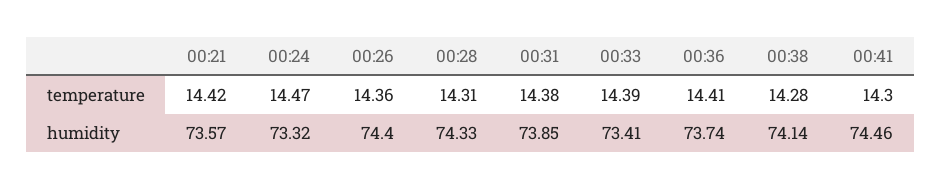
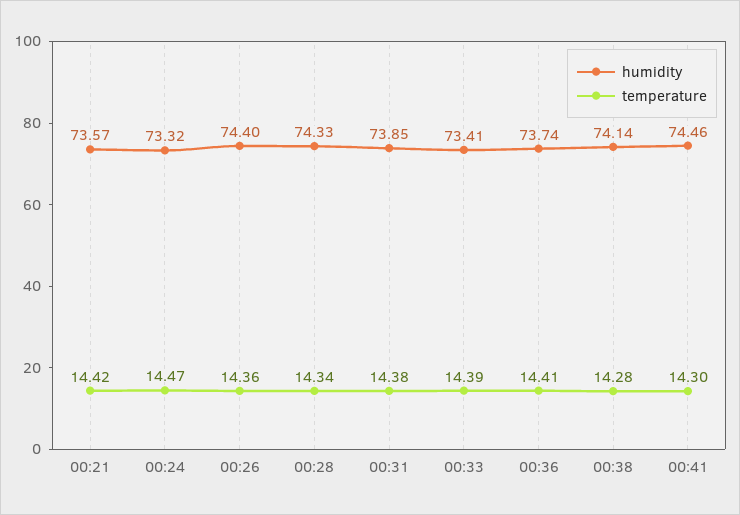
temperature, 00:28: 14.31 -> 14.34

